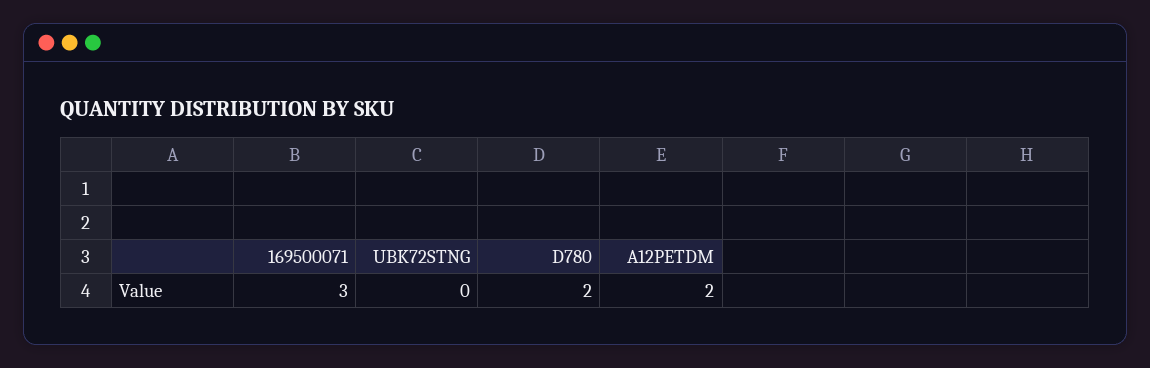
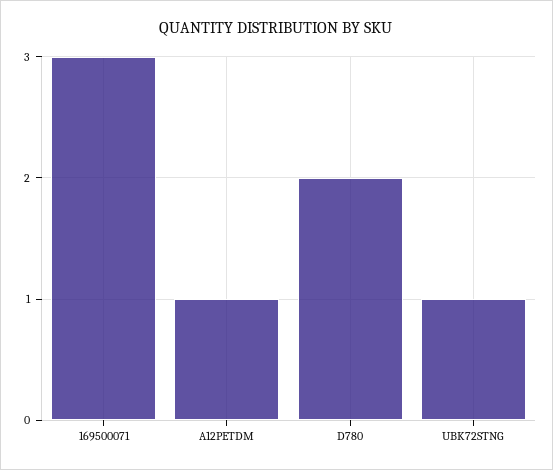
UBK72STNG: 0 -> 1
A12PETDM: 2 -> 1

